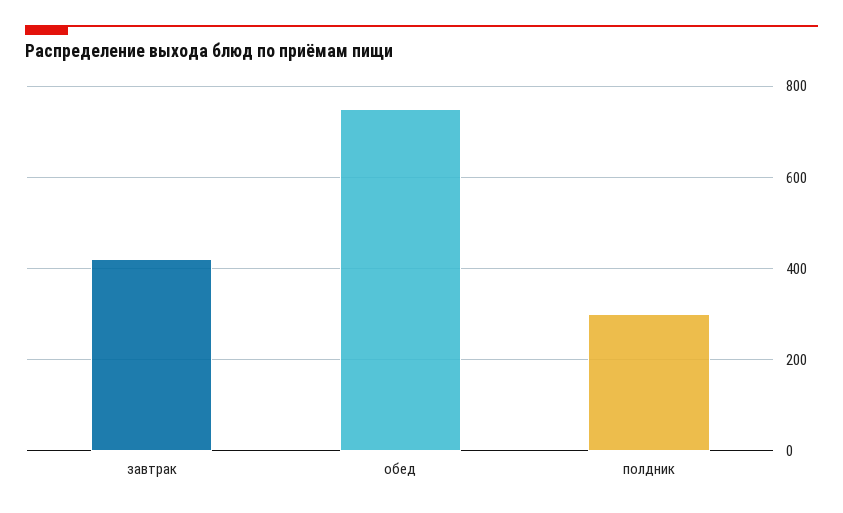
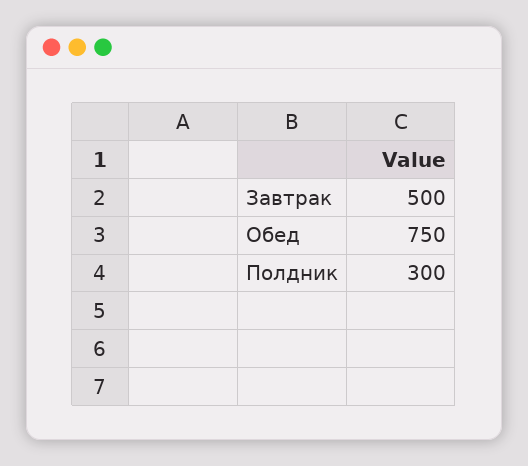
завтрак: 420 -> 500

